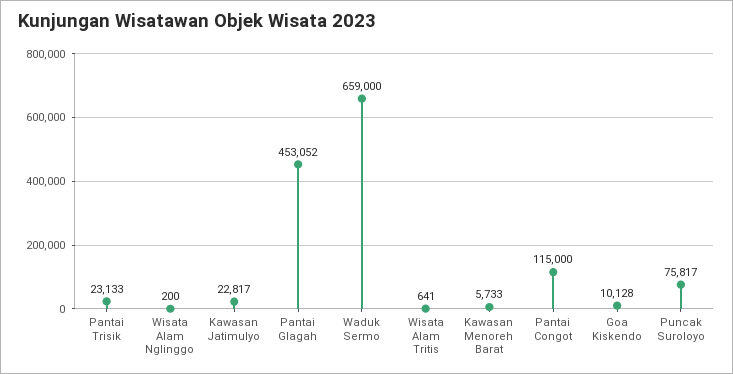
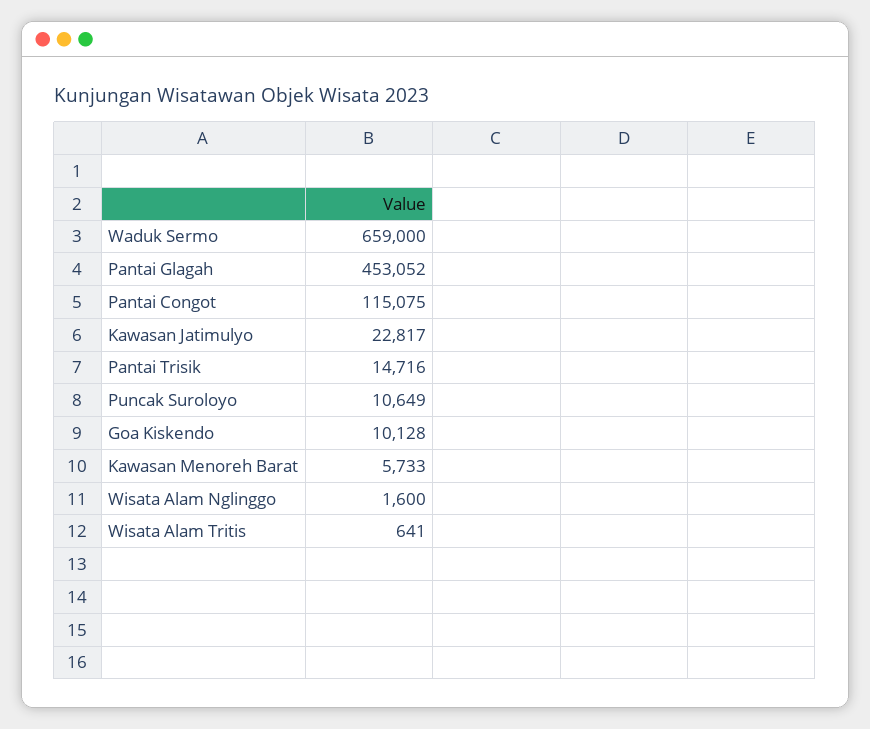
Pantai Trisik: 23133 -> 14716
Wisata Alam Nglinggo: 200 -> 1600
Pantai Congot: 115000 -> 115075
Puncak Suroloyo: 75817 -> 10649

